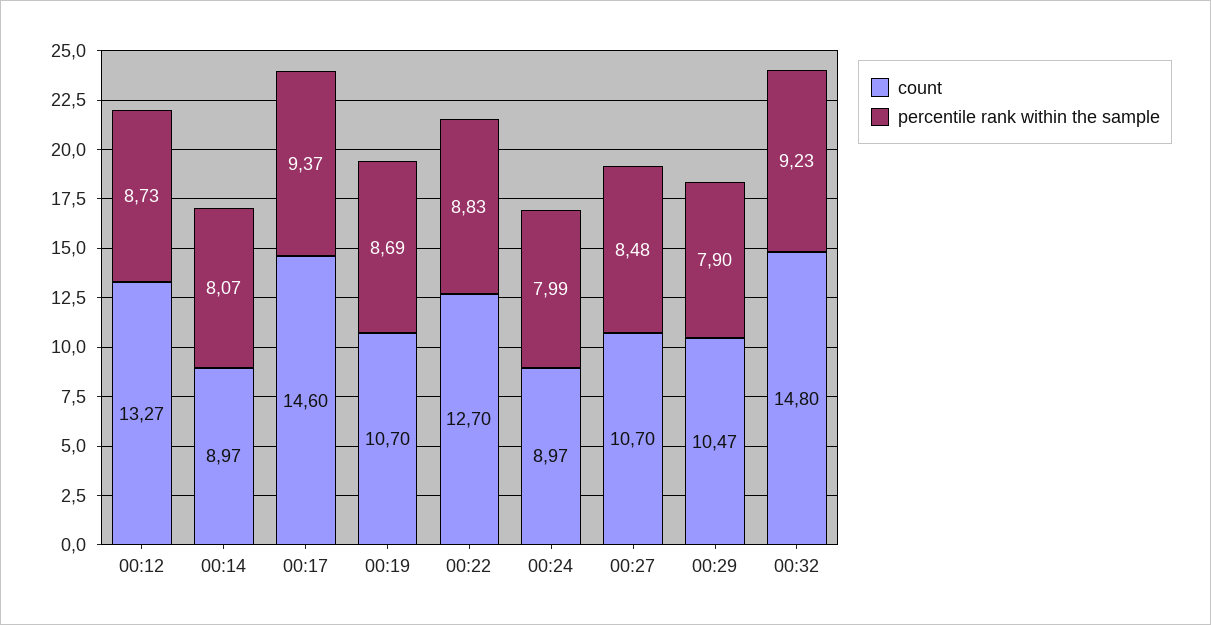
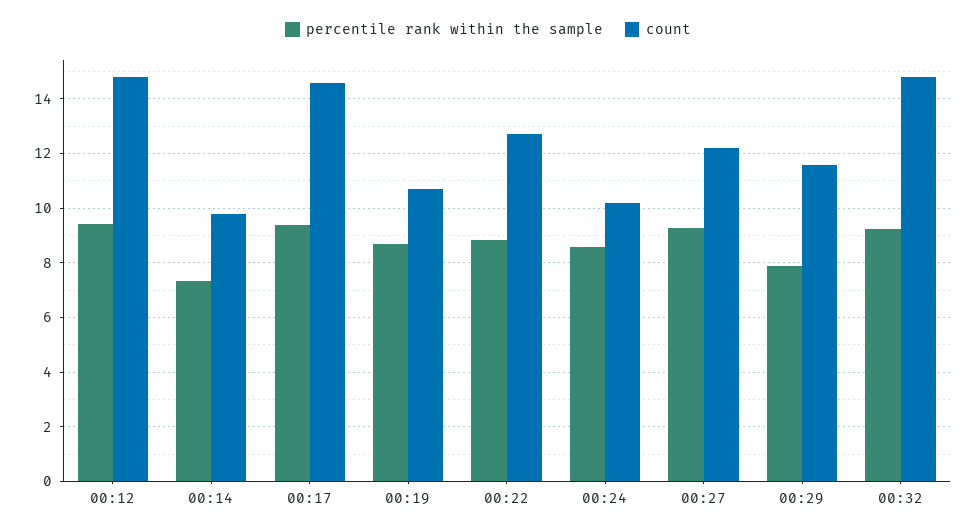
count, 00:12: 13.27 -> 14.75
percentile rank within the sample, 00:12: 8.73 -> 9.5
count, 00:14: 8.97 -> 9.75
percentile rank within the sample, 00:14: 8.07 -> 7.25
count, 00:24: 8.97 -> 10.25
percentile rank within the sample, 00:24: 7.99 -> 8.5
count, 00:27: 10.7 -> 12.25
percentile rank within the sample, 00:27: 8.48 -> 9.25
count, 00:29: 10.47 -> 11.5

